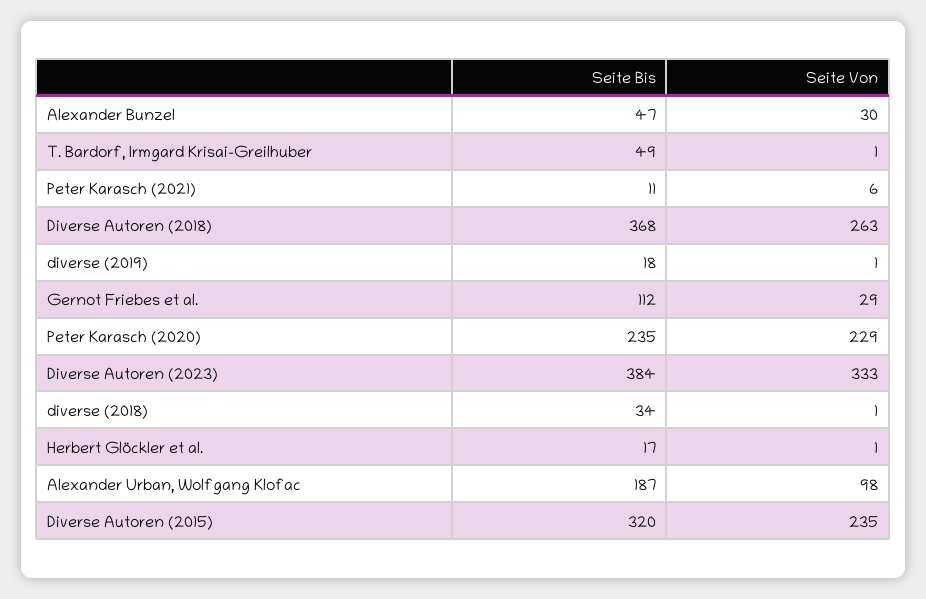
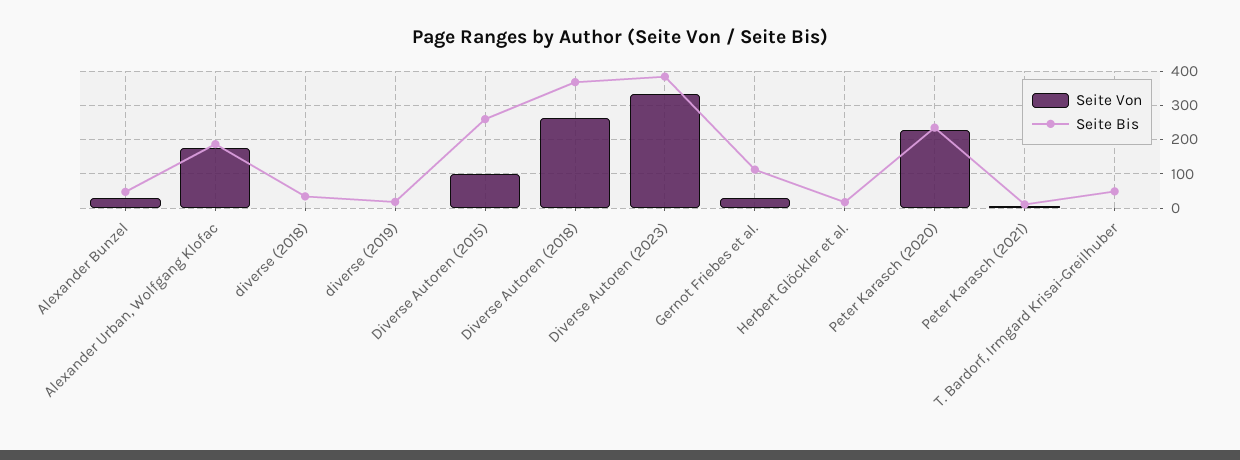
Seite Von, Alexander Urban, Wolfgang Klofac: 98 -> 180
Seite Bis, Diverse Autoren (2015): 320 -> 260
Seite Von, Diverse Autoren (2015): 235 -> 100

